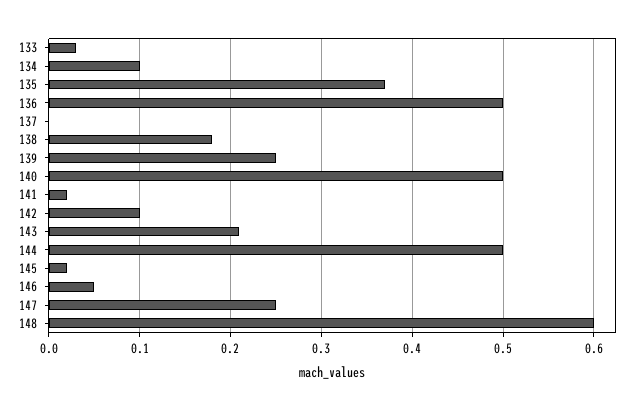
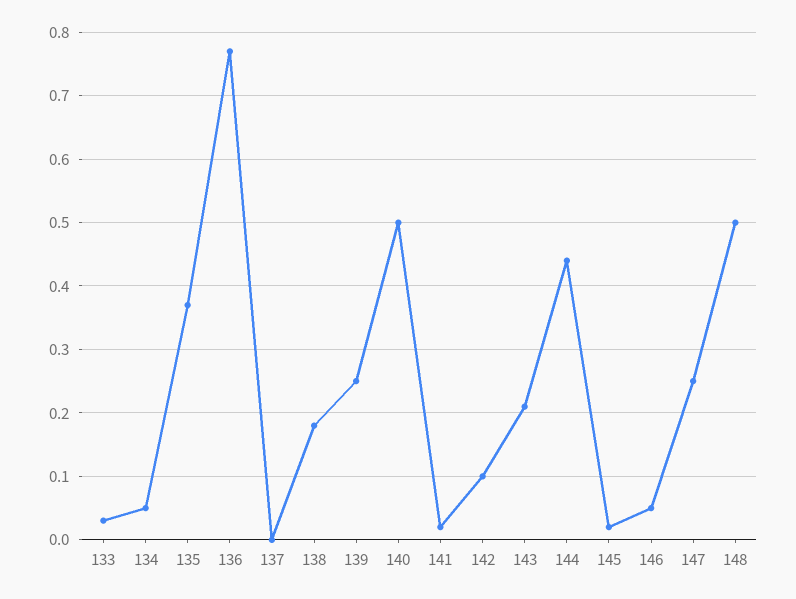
134: 0.1 -> 0.05
136: 0.5 -> 0.77
144: 0.5 -> 0.44
148: 0.6 -> 0.5

